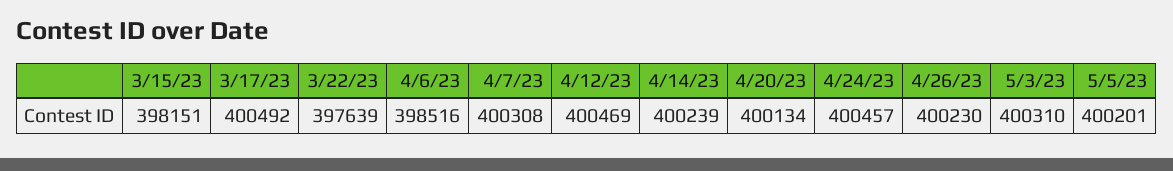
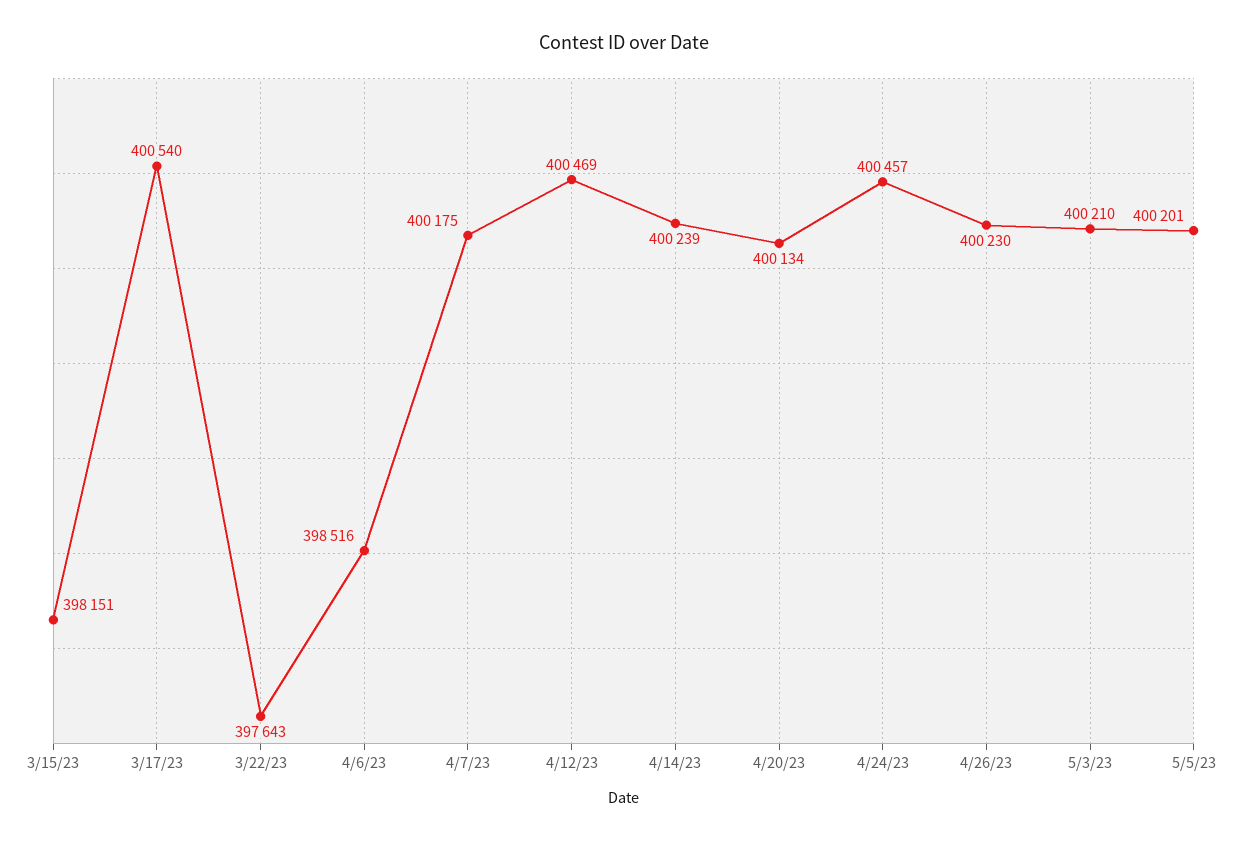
3/17/23: 400492 -> 400540
3/22/23: 397639 -> 397643
4/7/23: 400308 -> 400175
5/3/23: 400310 -> 400210

